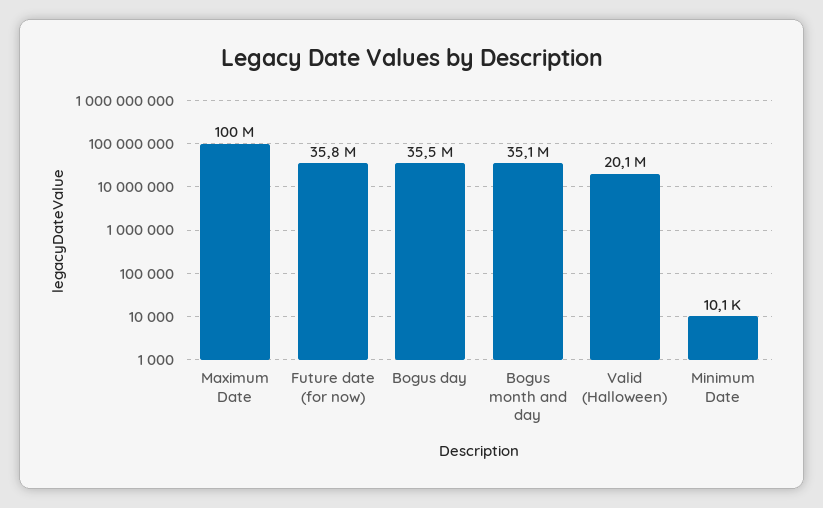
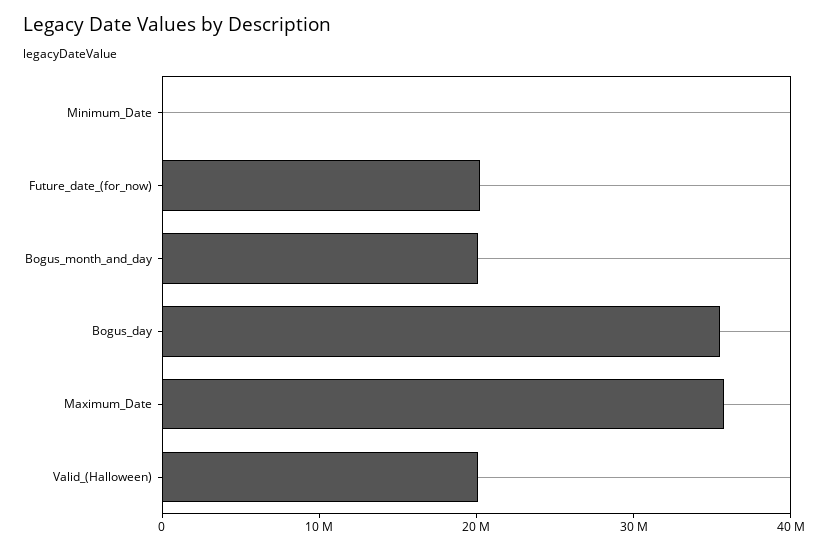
Maximum Date: 100000000 -> 36000000
Future date (for now): 35800000 -> 20000000
Bogus month and day: 35100000 -> 20000000

